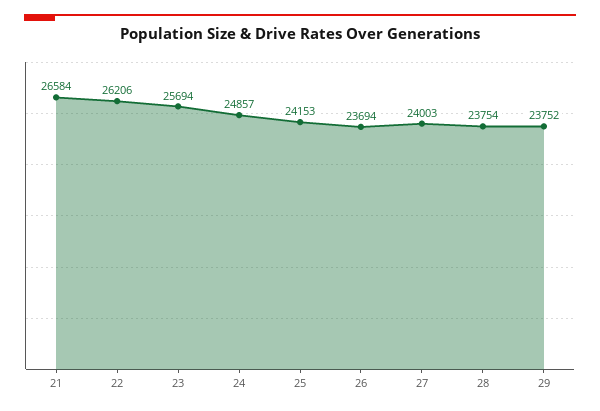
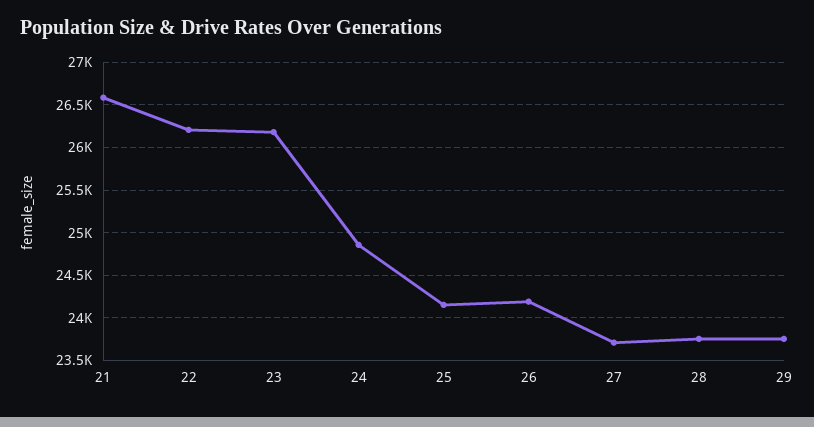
23: 25694 -> 26200
26: 23694 -> 24200
27: 24003 -> 23700

